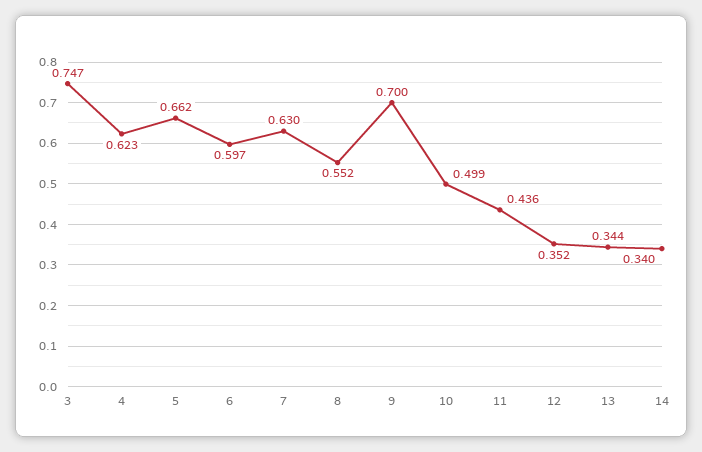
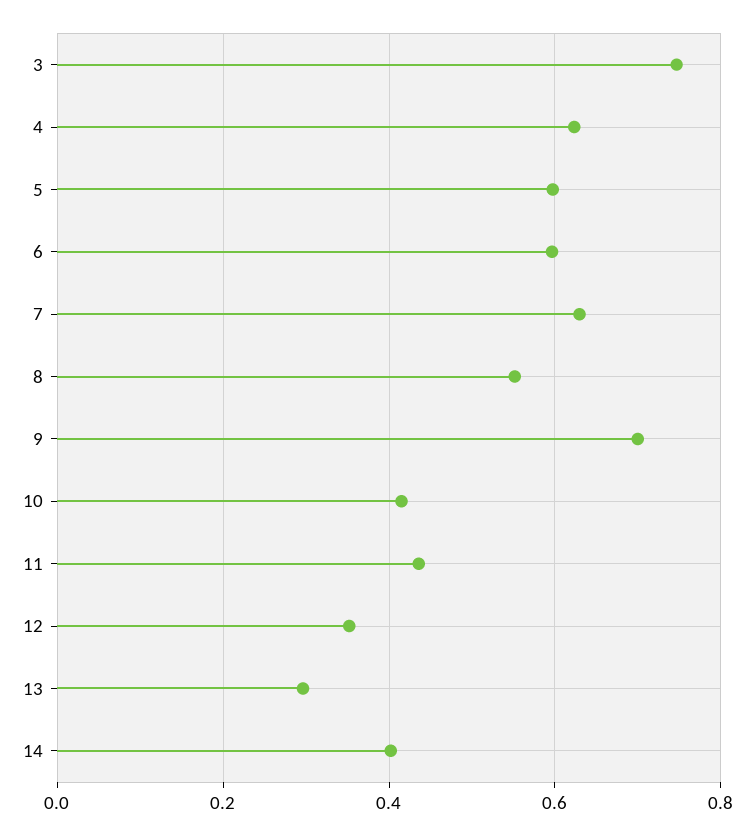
5: 0.662 -> 0.6
10: 0.499 -> 0.42
13: 0.344 -> 0.3
14: 0.34 -> 0.4

